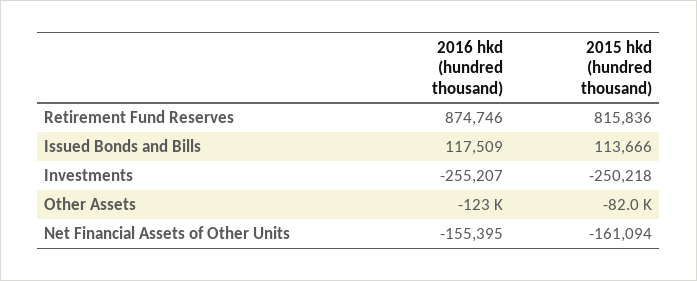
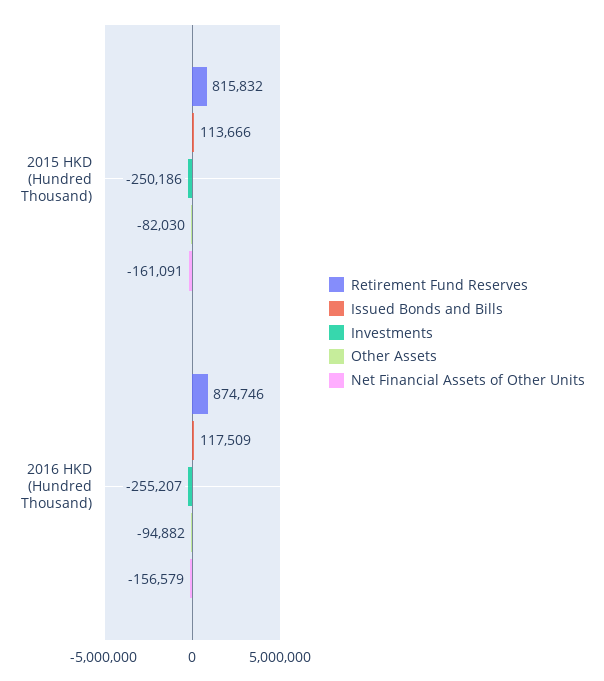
Retirement Fund Reserves, 2015 hkd (hundred thousand): 815836 -> 815832
Investments, 2015 hkd (hundred thousand): -250218 -> -250186
Other Assets, 2016 hkd (hundred thousand): -123000 -> -94882
Net Financial Assets of Other Units, 2016 hkd (hundred thousand): -155395 -> -156579
Net Financial Assets of Other Units, 2015 hkd (hundred thousand): -161094 -> -161091

